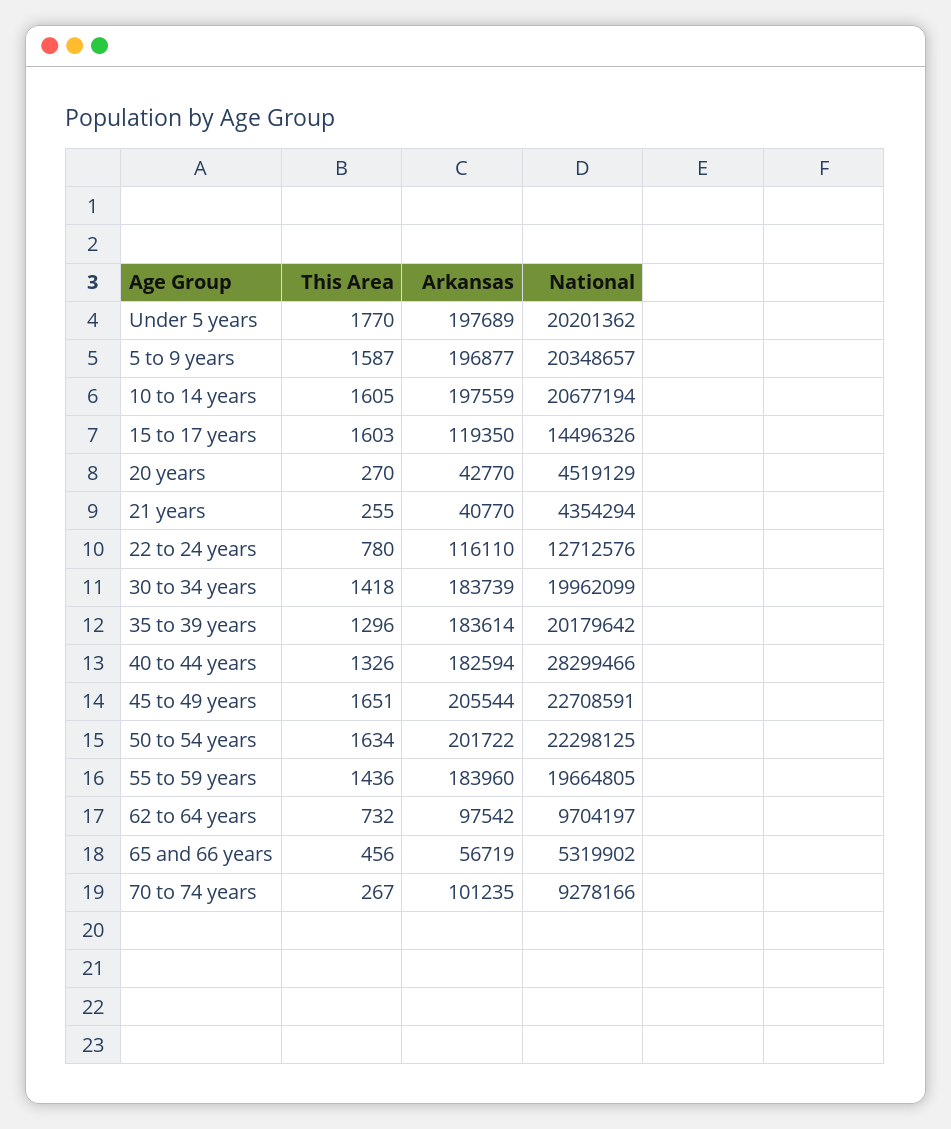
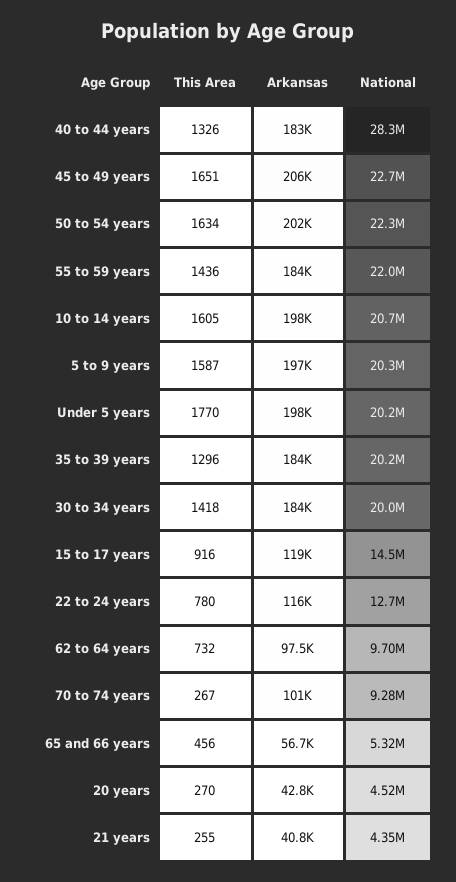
This Area, 15 to 17 years: 1603 -> 916
National, 55 to 59 years: 19664805 -> 22000000

